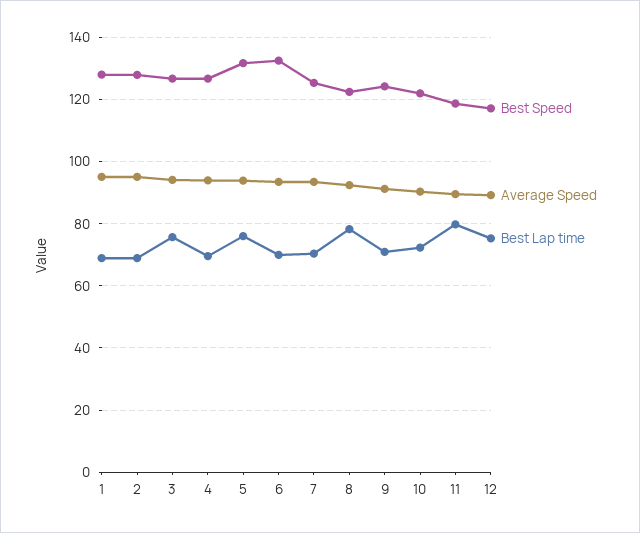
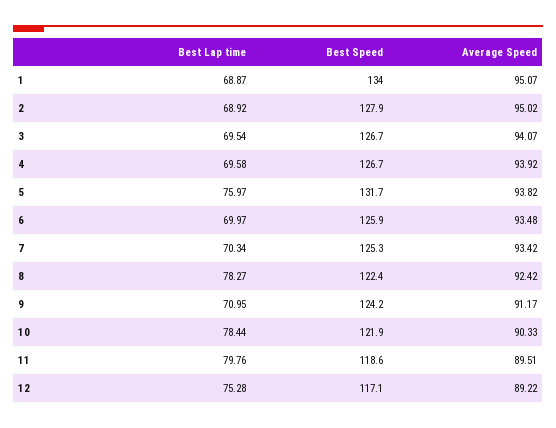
Best Speed, 1: 128 -> 134
Best Lap time, 3: 76 -> 69.54
Best Speed, 6: 132 -> 125.9
Best Lap time, 10: 72 -> 78.44

